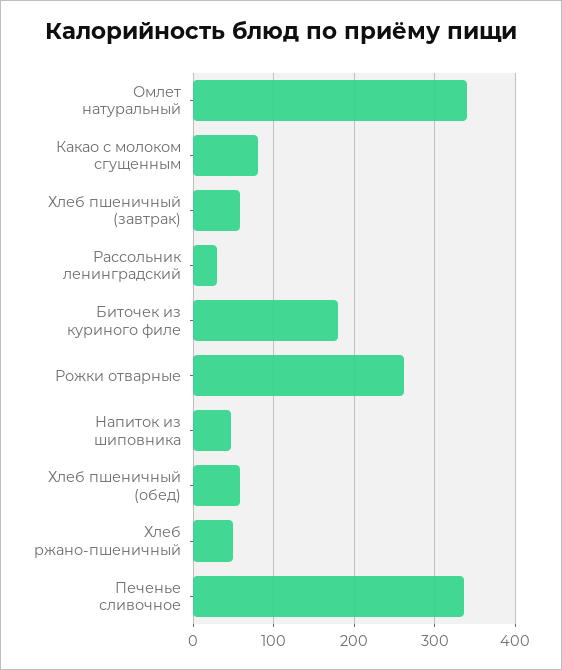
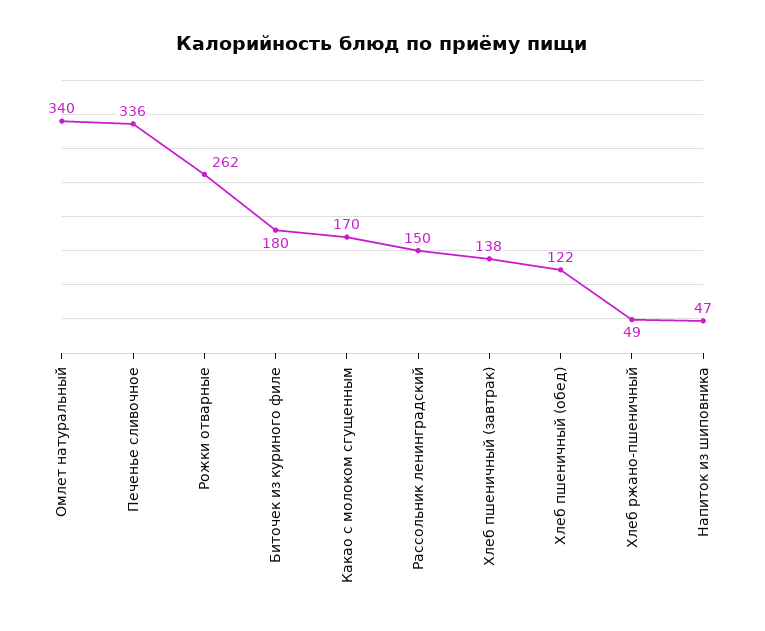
Какао с молоком сгущенным: 80 -> 170
Хлеб пшеничный (завтрак): 60 -> 138
Рассольник ленинградский: 30 -> 150
Хлеб пшеничный (обед): 60 -> 122

